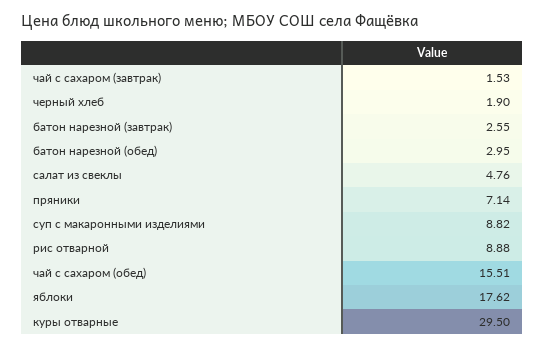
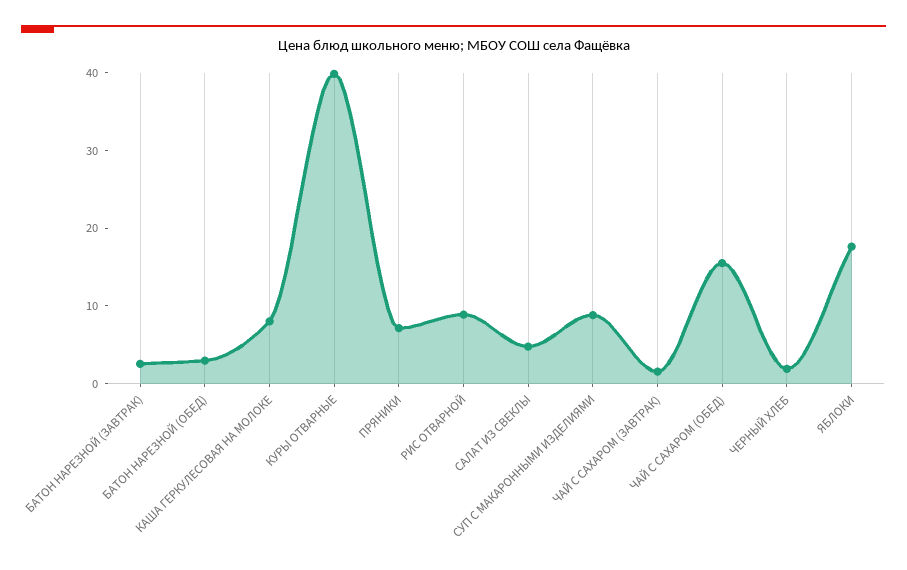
куры отварные: 29.5 -> 40
КАША ГЕРКУЛЕСОВАЯ НА МОЛОКЕ: none -> 8

